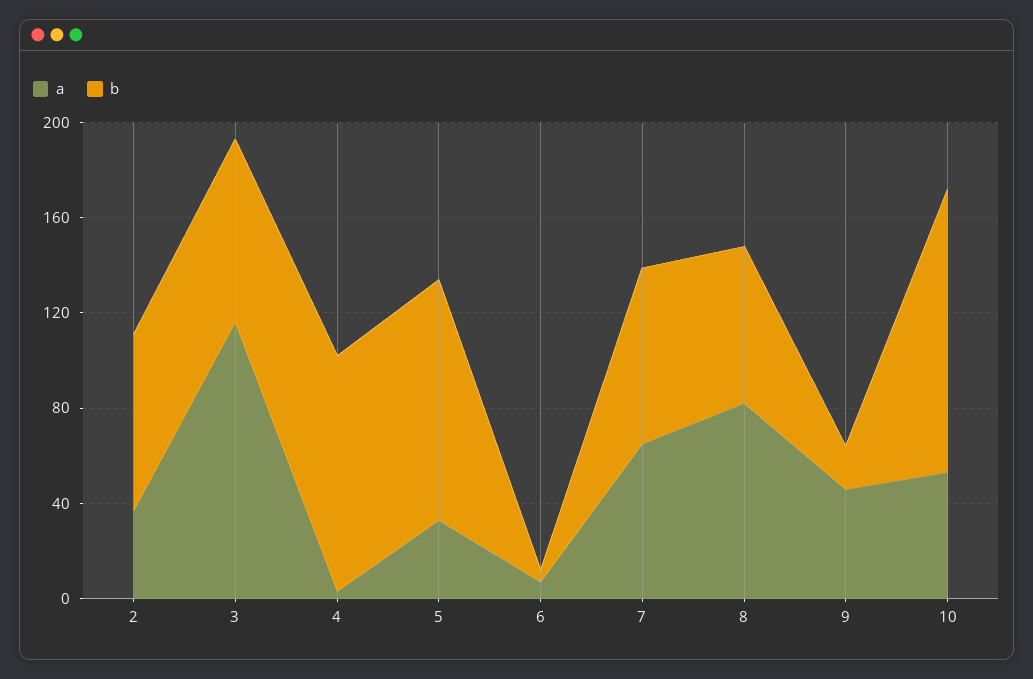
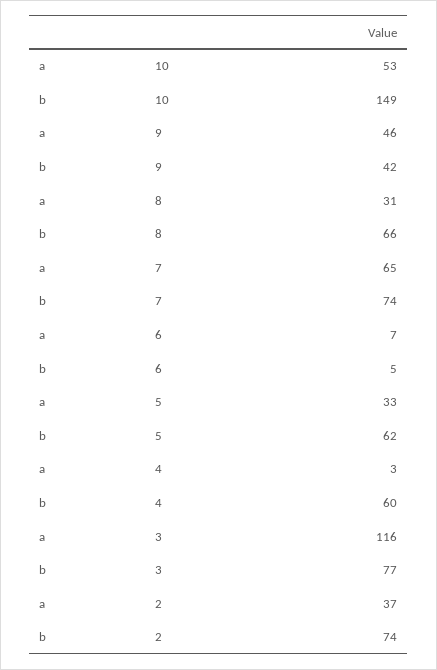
b, 4: 100 -> 60
b, 5: 100 -> 62
a, 8: 80 -> 31
b, 9: 20 -> 42
b, 10: 120 -> 149

